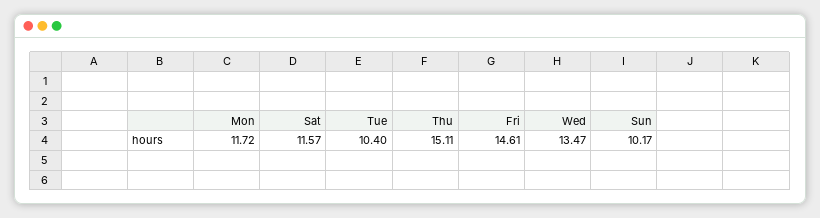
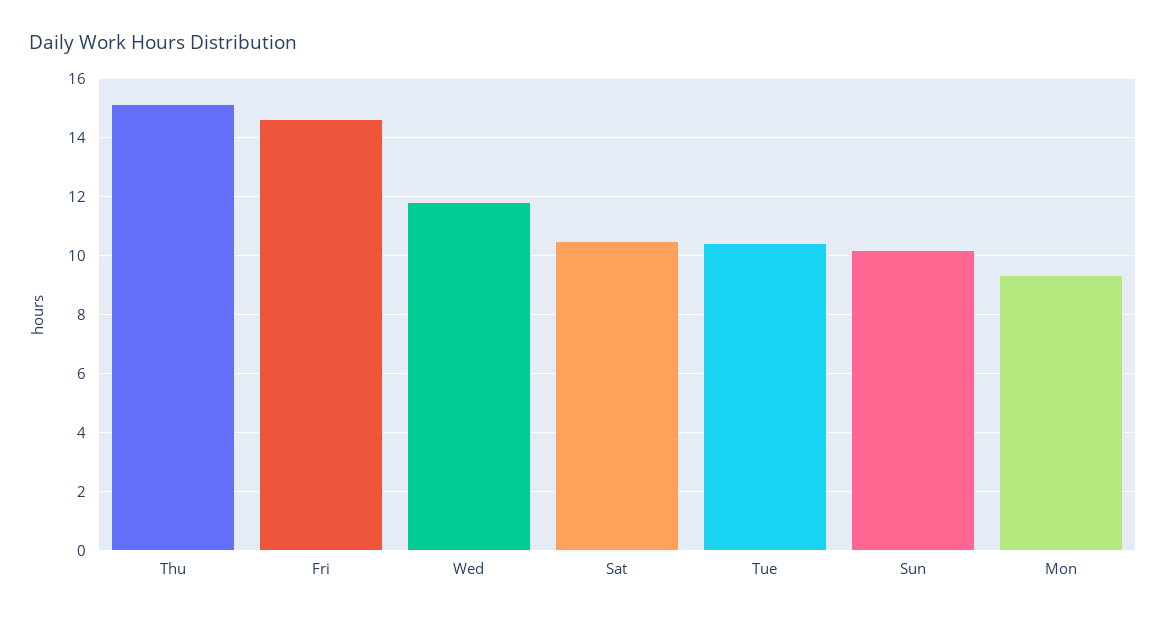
Mon: 11.72 -> 9.25
Sat: 11.57 -> 10.5
Wed: 13.47 -> 11.75

